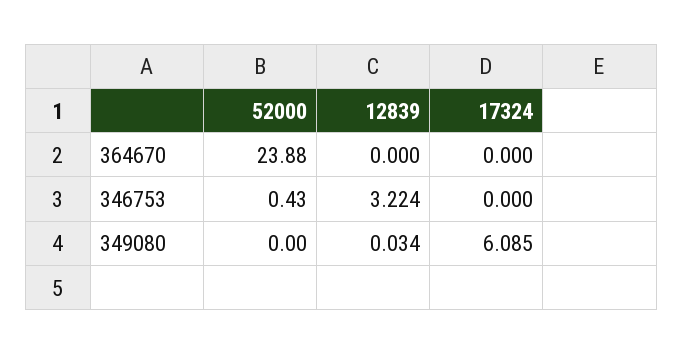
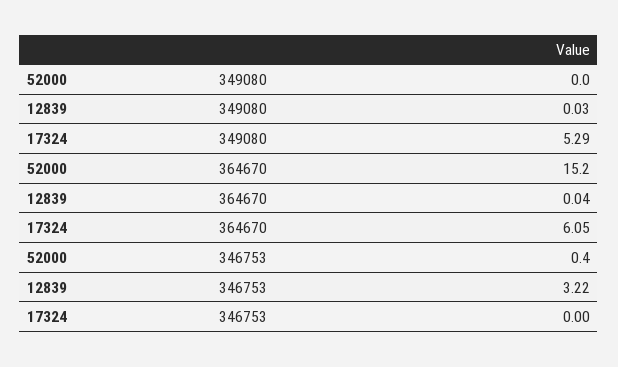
52000, 364670: 23.88 -> 15.2
12839, 364670: 0 -> 0.04
17324, 364670: 0 -> 6.05
17324, 349080: 6.085 -> 5.29

